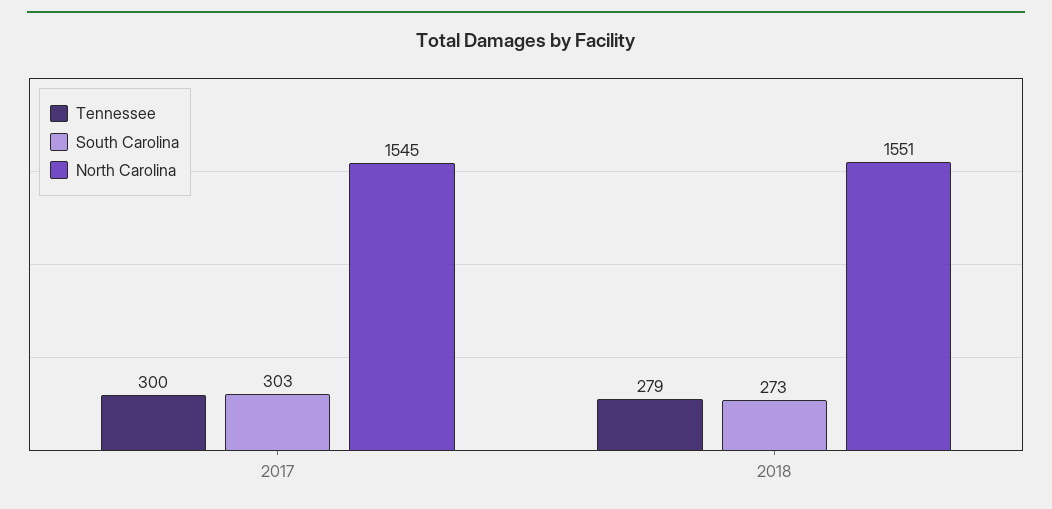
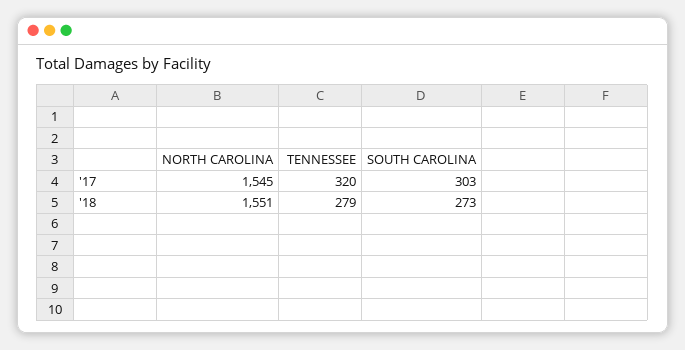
Tennessee, 2017: 300 -> 320

